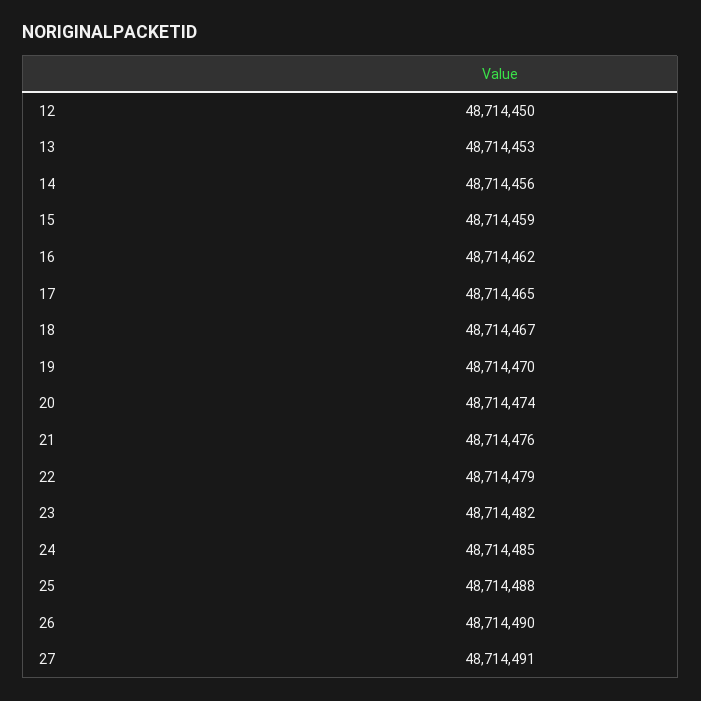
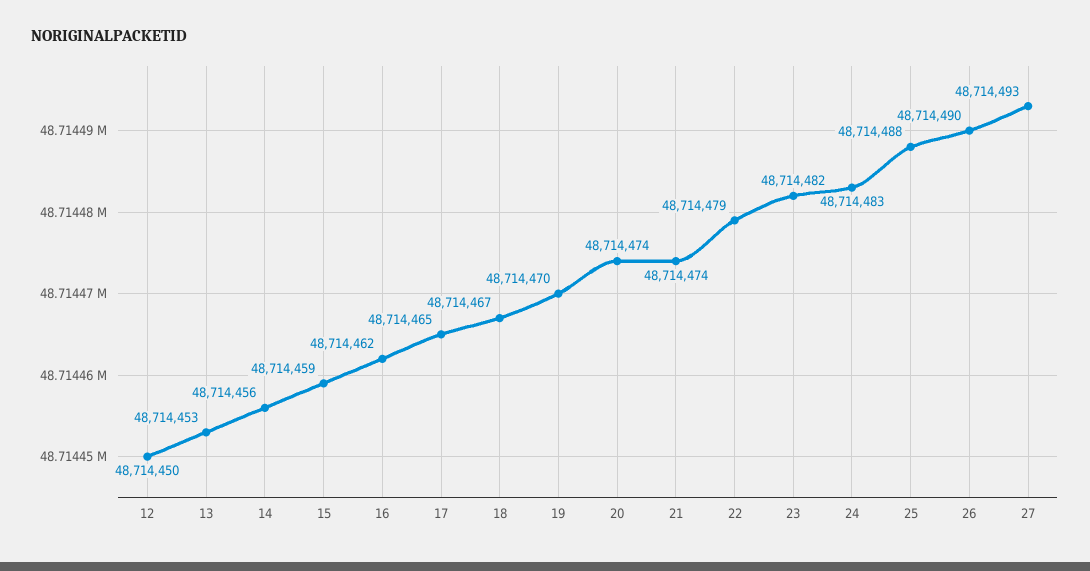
21: 48714476 -> 48714474
24: 48714485 -> 48714483
27: 48714491 -> 48714493

